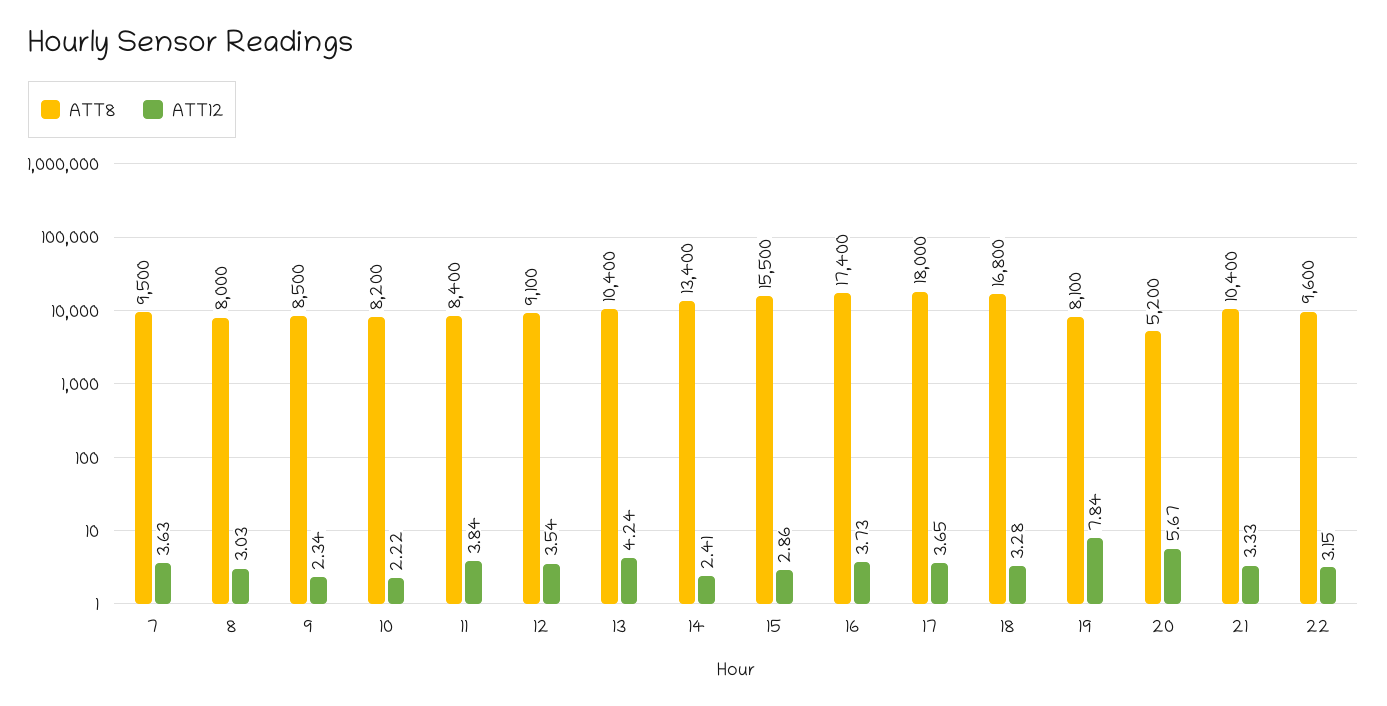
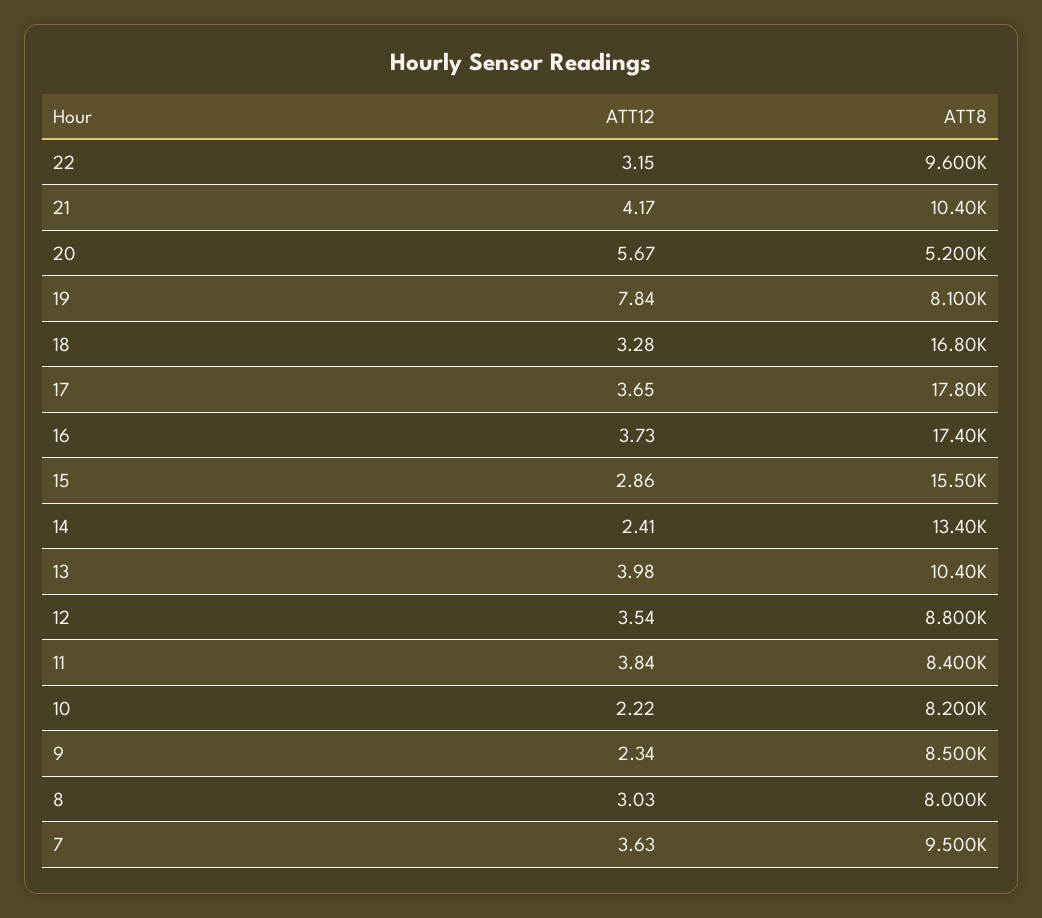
ATT8, 12: 9100 -> 8800
ATT12, 13: 4.24 -> 3.98
ATT8, 17: 18000 -> 17800
ATT12, 21: 3.33 -> 4.17

